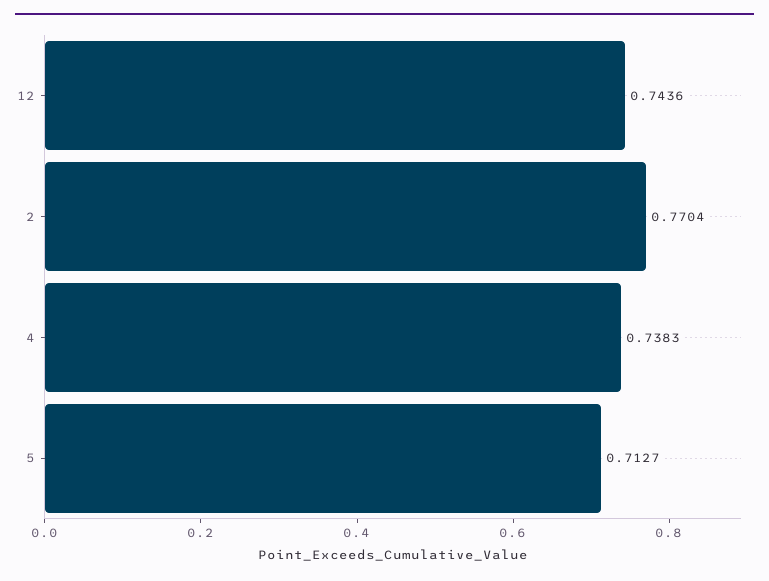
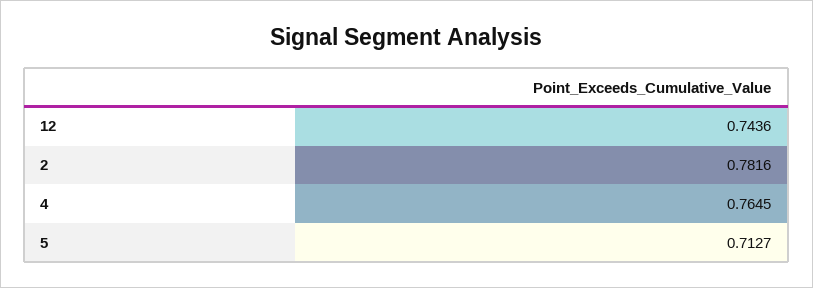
2: 0.7704 -> 0.7816
4: 0.7383 -> 0.7645

